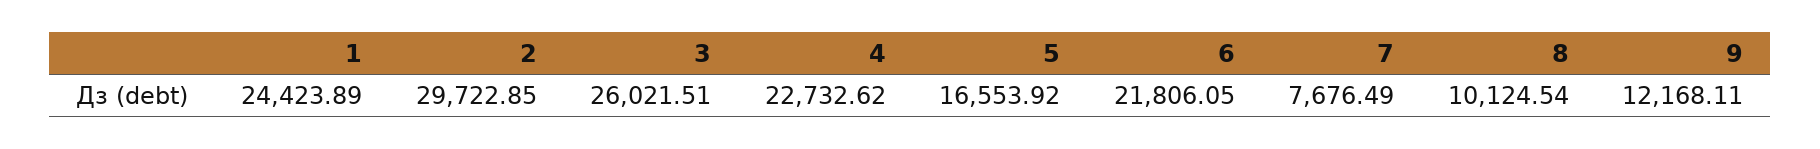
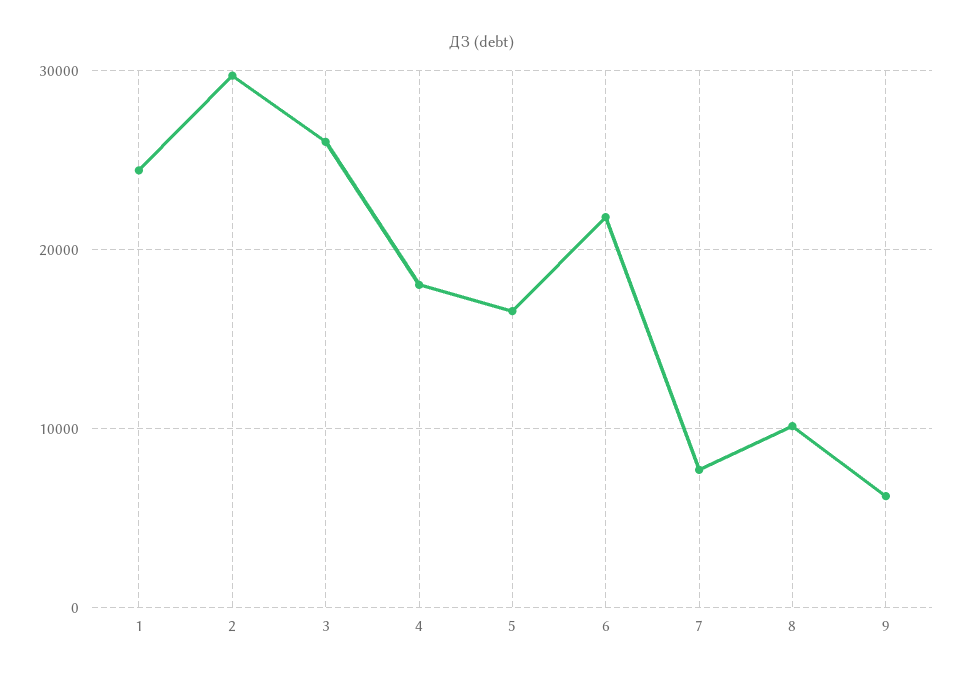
4: 22732.62 -> 18000
9: 12168.11 -> 6000

